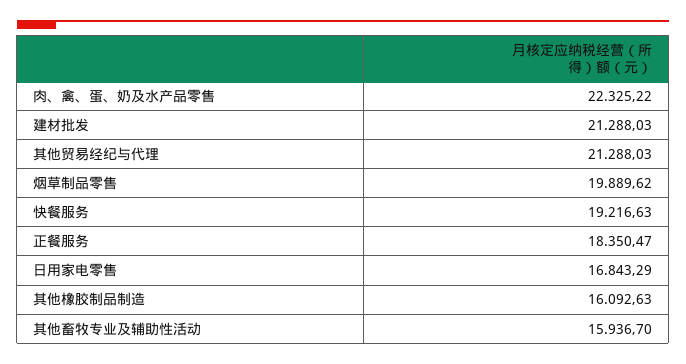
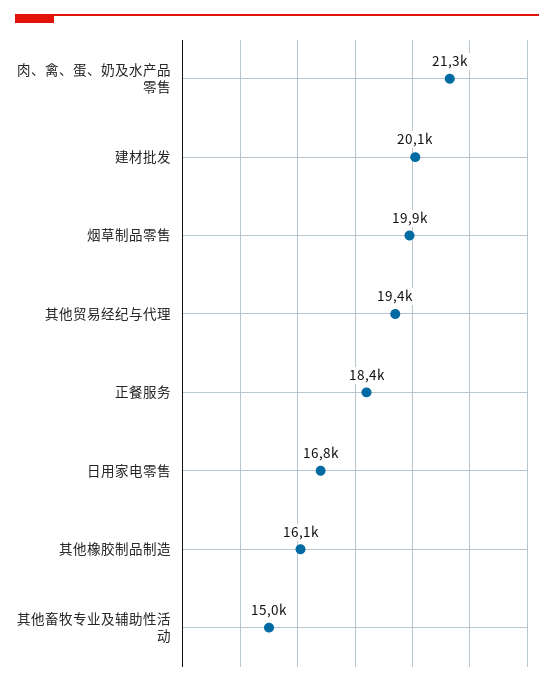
肉、禽、蛋、奶及水产品零售: 22325.22 -> 21300
建材批发: 21288.03 -> 20100
其他贸易经纪与代理: 21288.03 -> 19400
快餐服务: 19216.63 -> none
其他畜牧专业及辅助性活动: 15936.7 -> 15000

